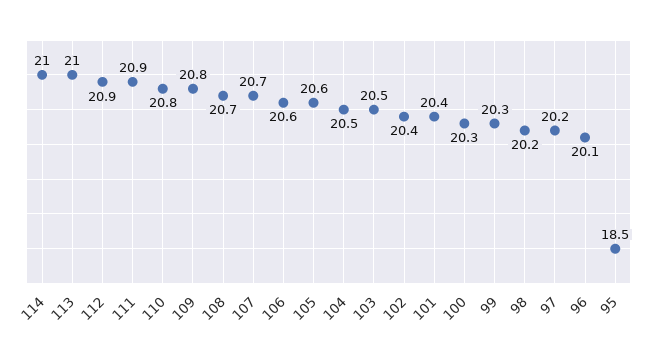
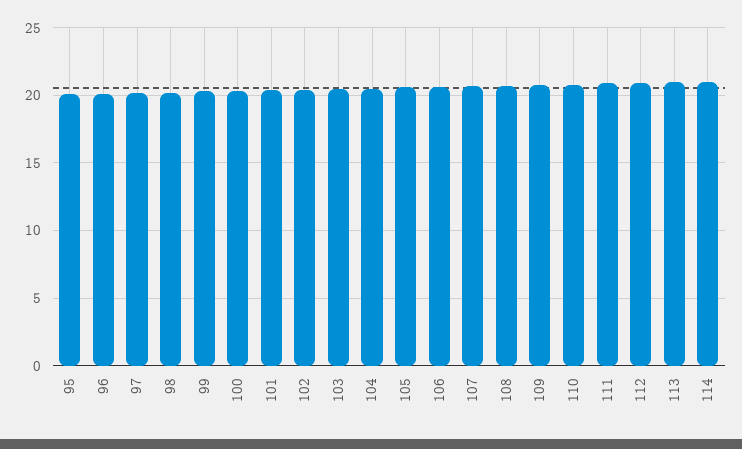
95: 18.5 -> 20

